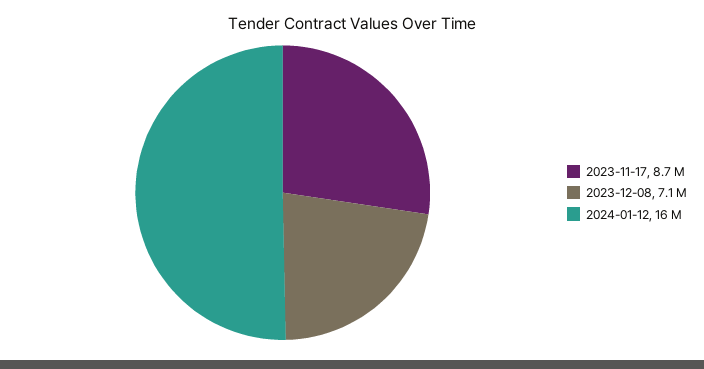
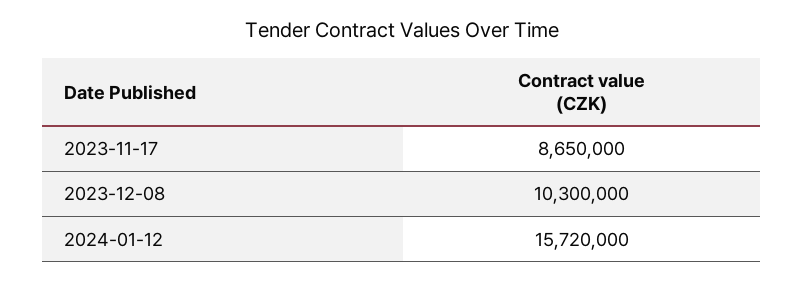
2023-12-08: 7100000 -> 10300000

